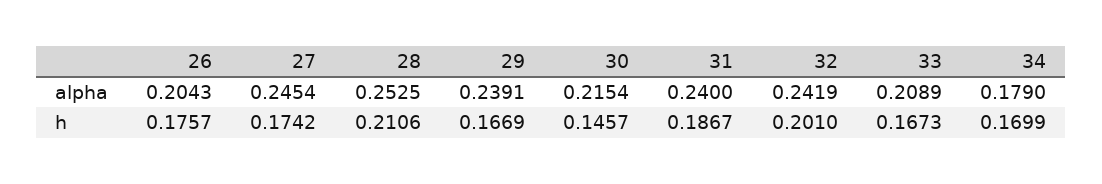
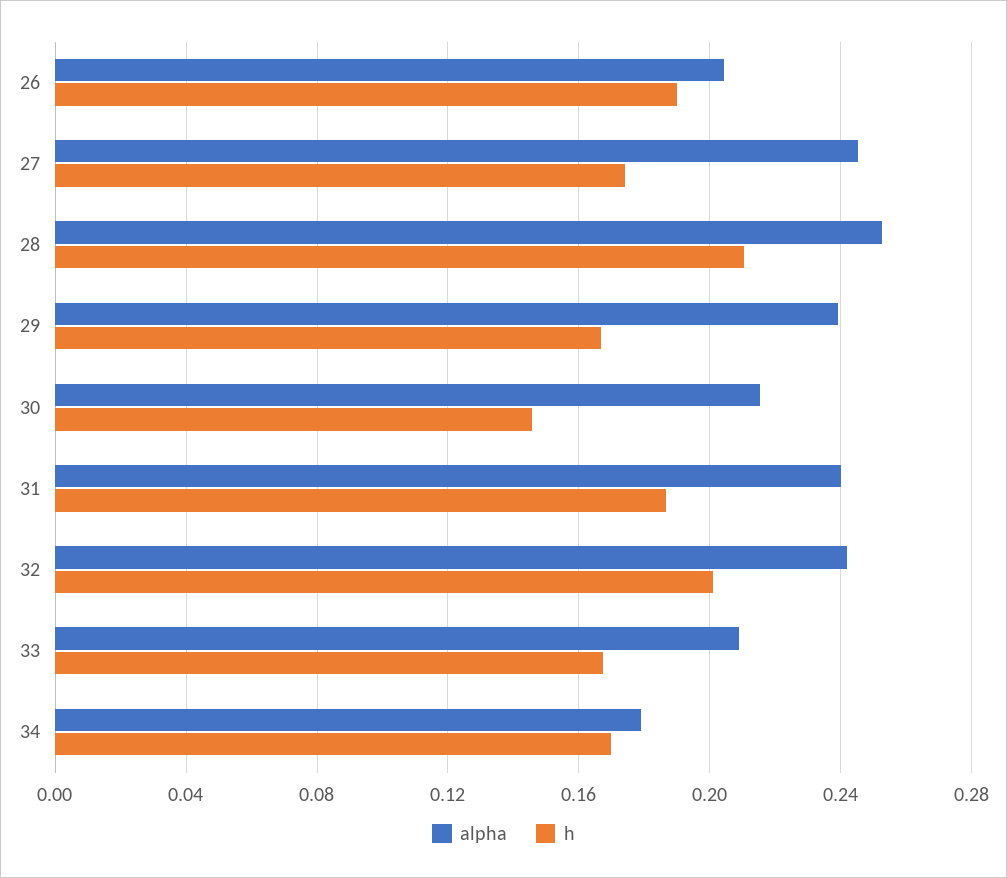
h, 26: 0.1757 -> 0.19

